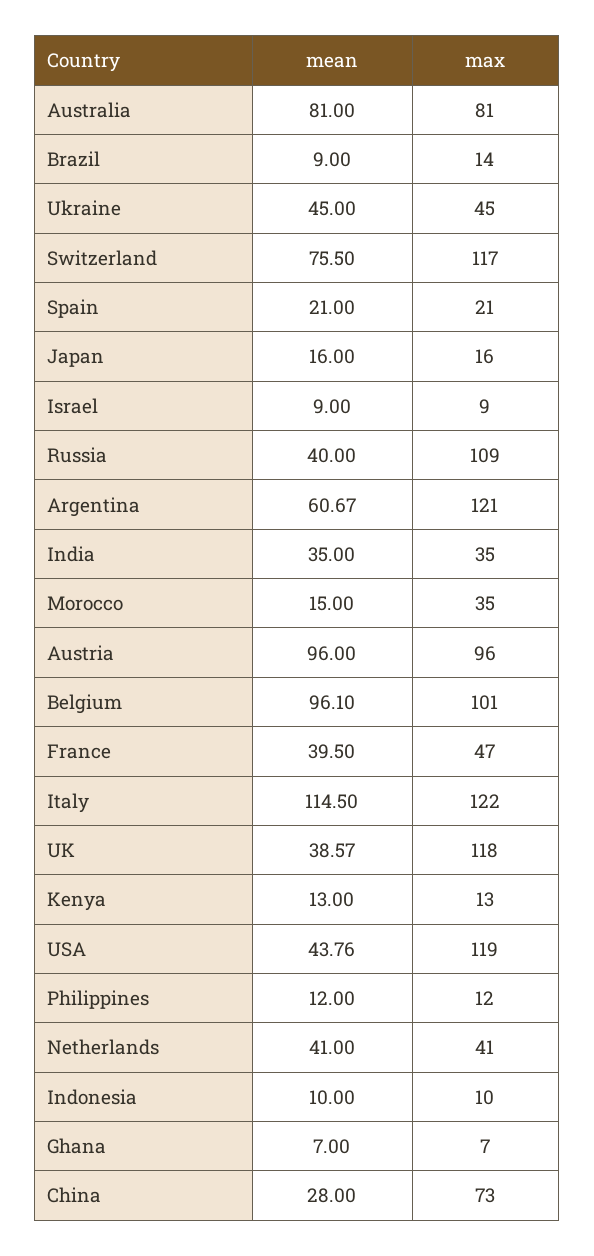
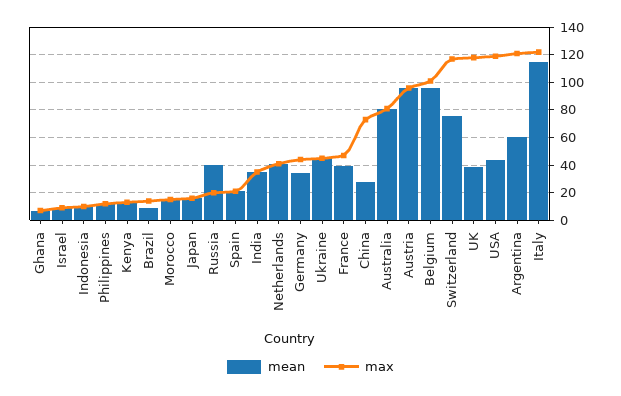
max, Russia: 109 -> 20
max, Morocco: 35 -> 15
mean, Germany: none -> 35
max, Germany: none -> 45

